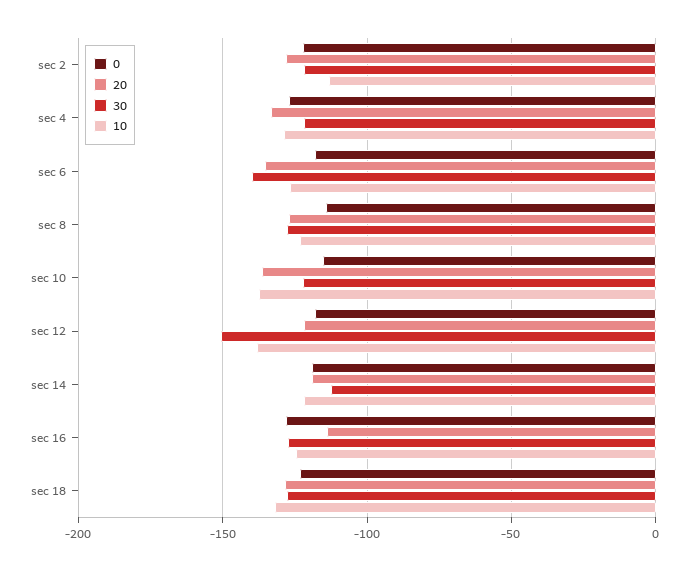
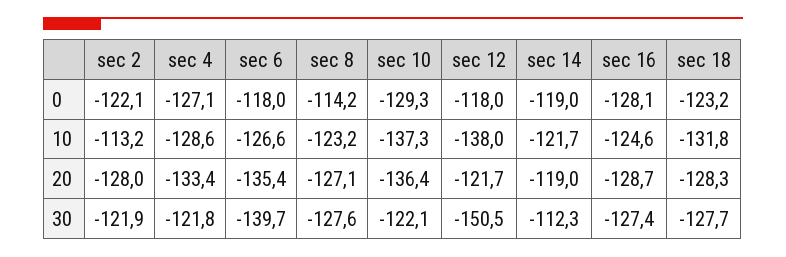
0, sec 10: -115 -> -129.3
20, sec 16: -115 -> -128.7

